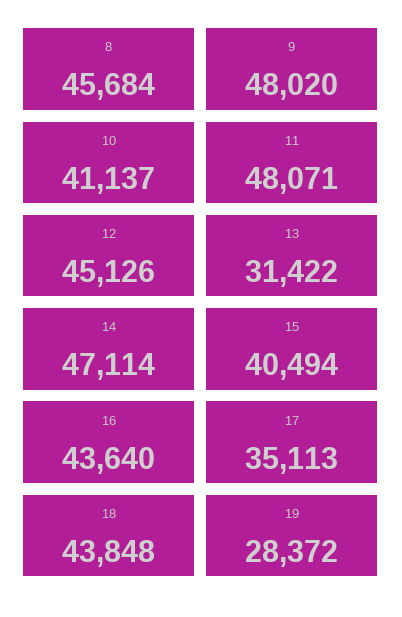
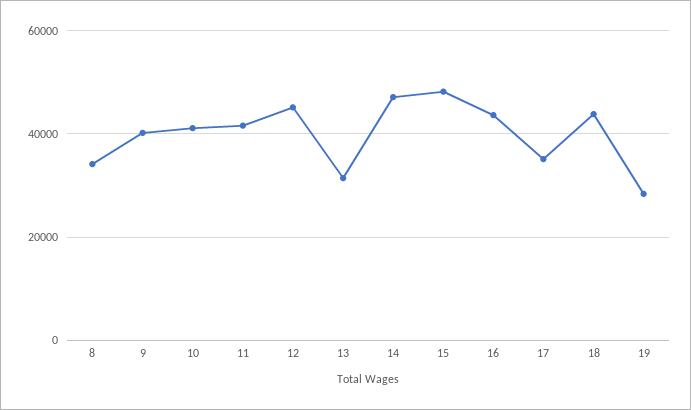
8: 45684 -> 34000
9: 48020 -> 40000
11: 48071 -> 42000
15: 40494 -> 48000

